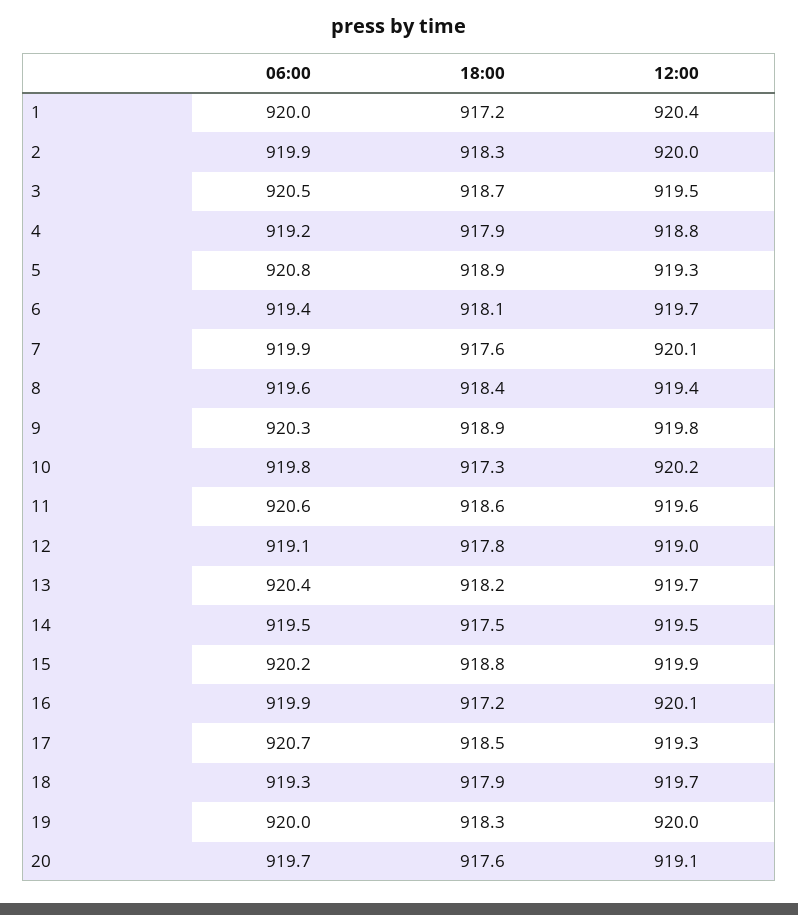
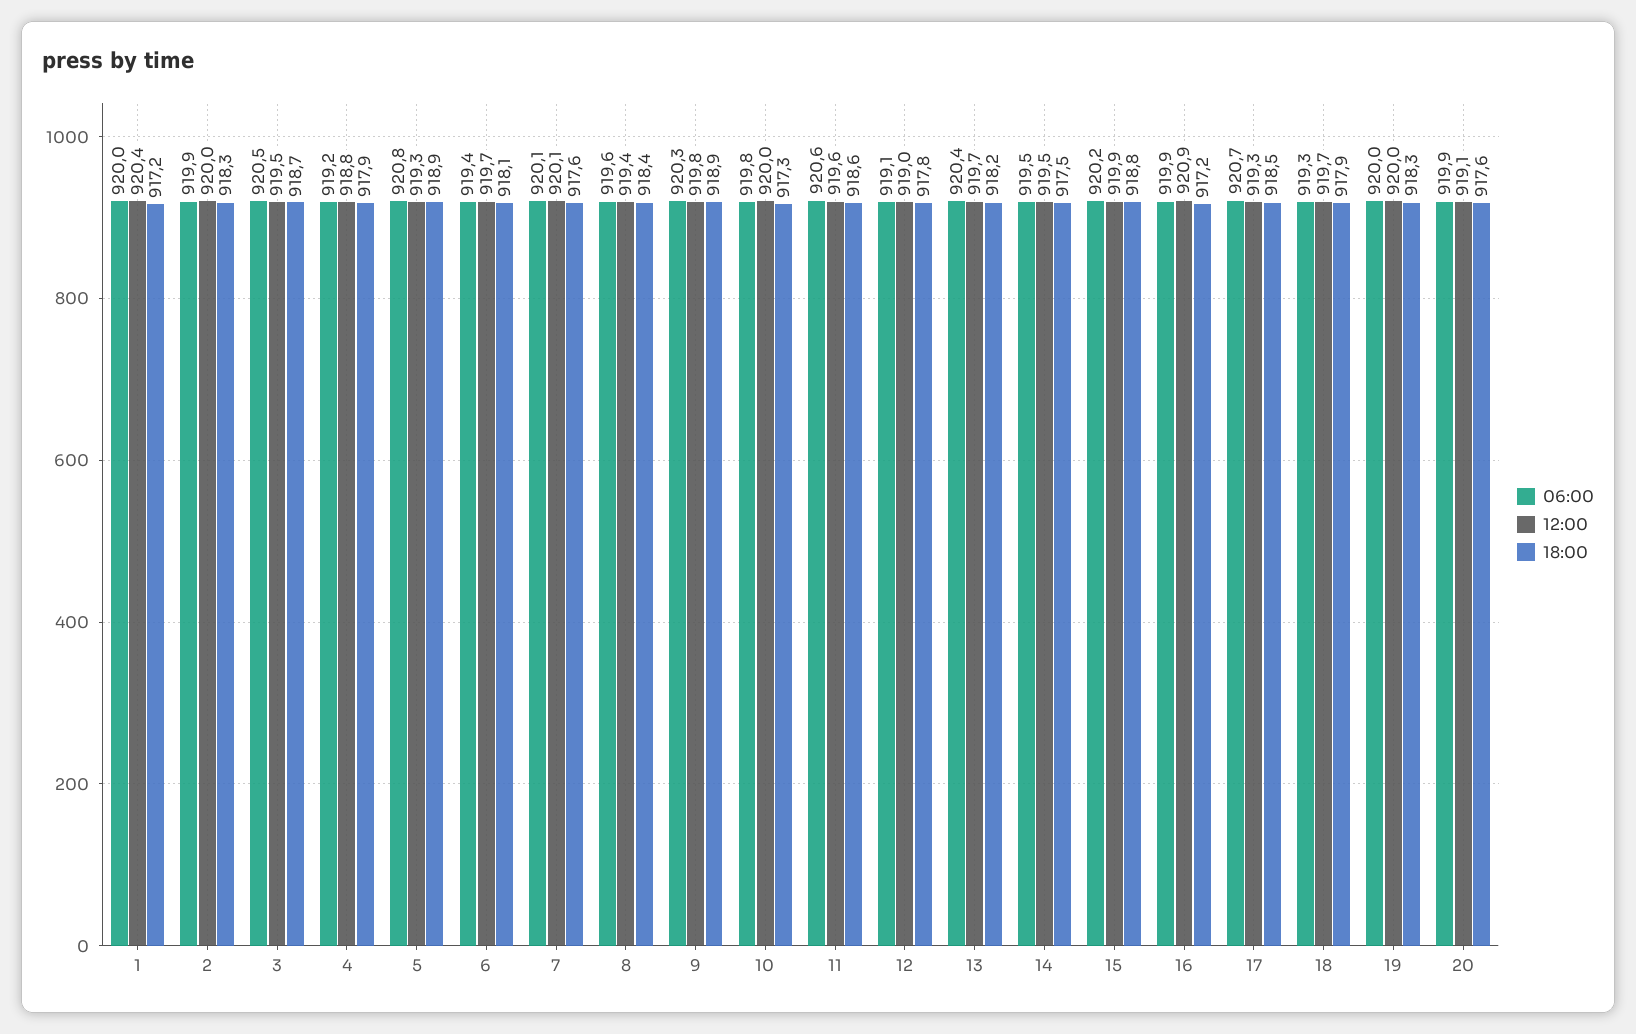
06:00, 7: 919.9 -> 920.1
12:00, 10: 920.2 -> 920
12:00, 16: 920.1 -> 920.9
06:00, 20: 919.7 -> 919.9

